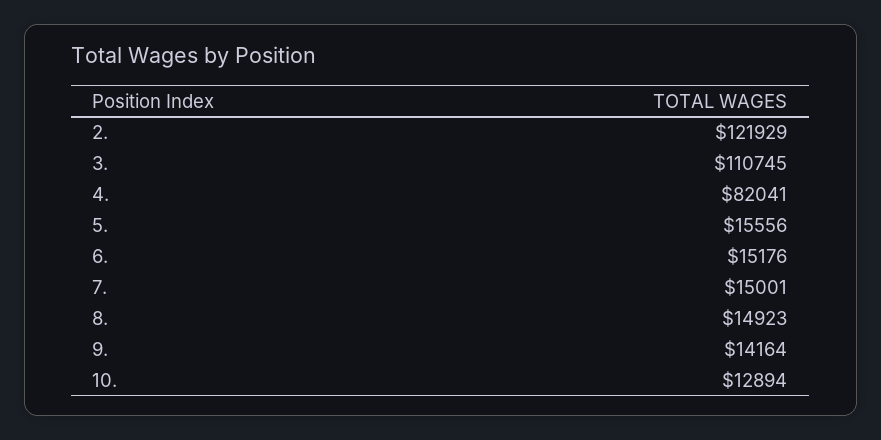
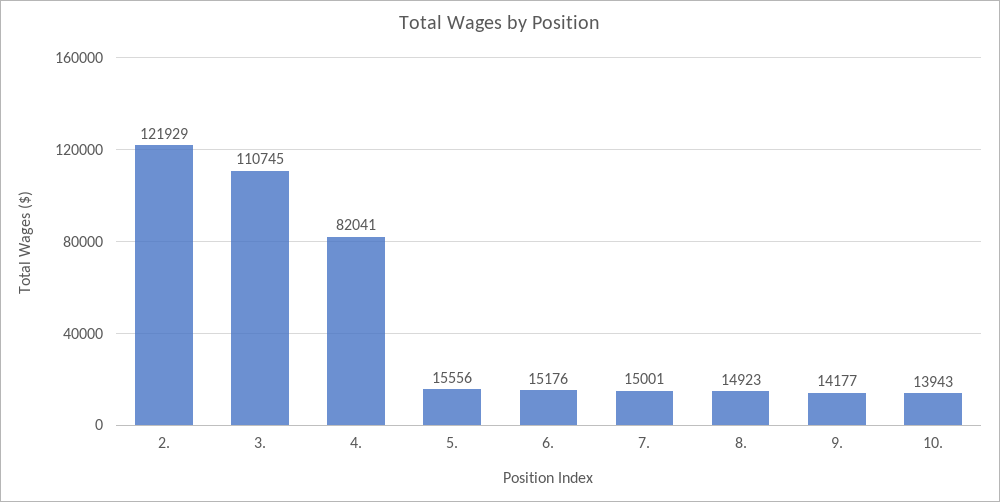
9.: 14164 -> 14177
10.: 12894 -> 13943

